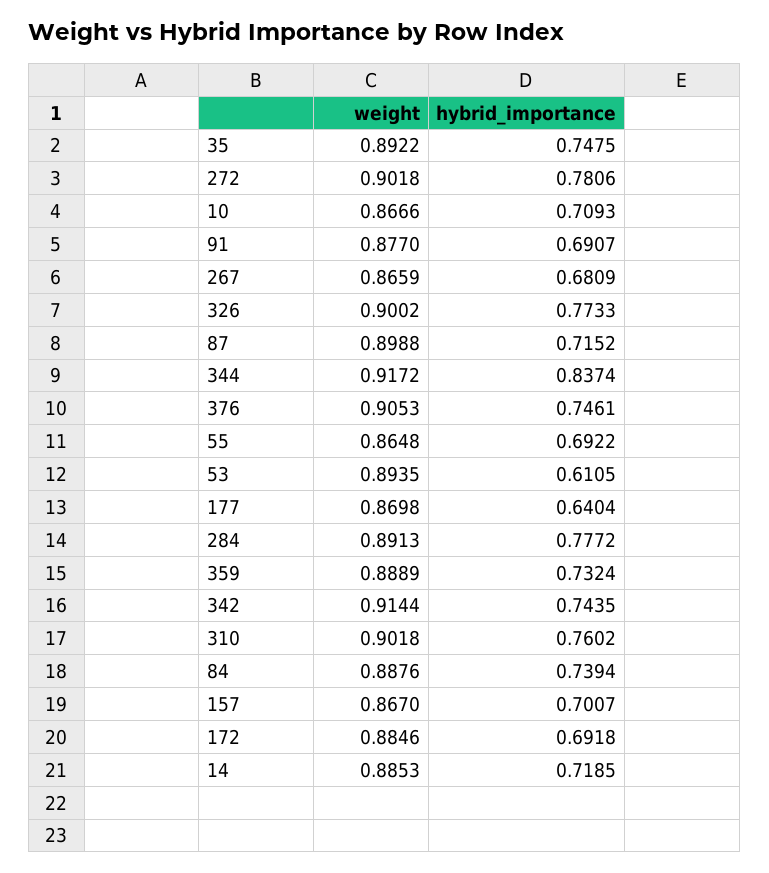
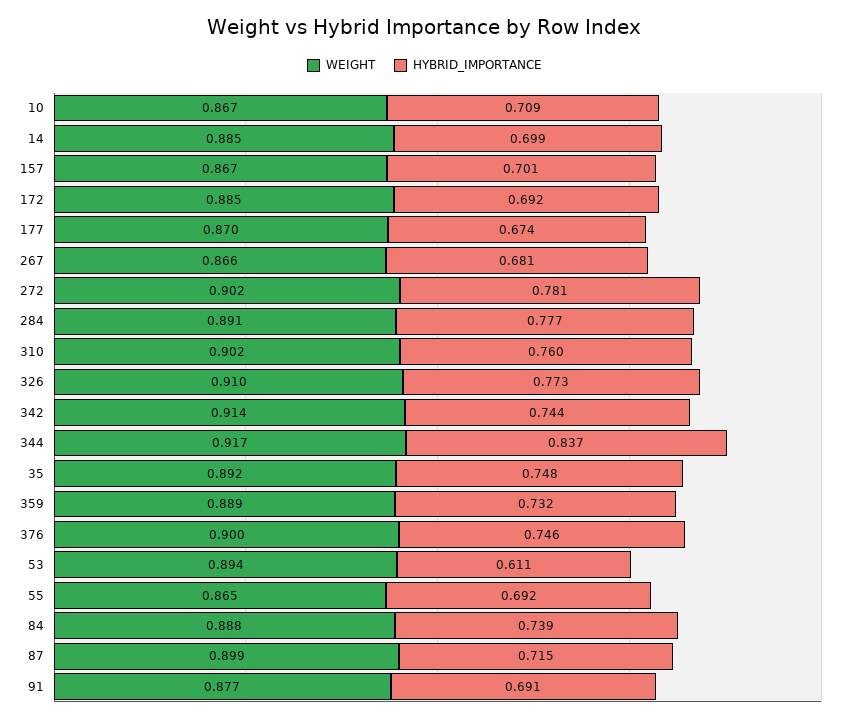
weight, 326: 0.9002 -> 0.91
weight, 376: 0.9053 -> 0.9
hybrid_importance, 177: 0.6404 -> 0.674
hybrid_importance, 14: 0.7185 -> 0.699

